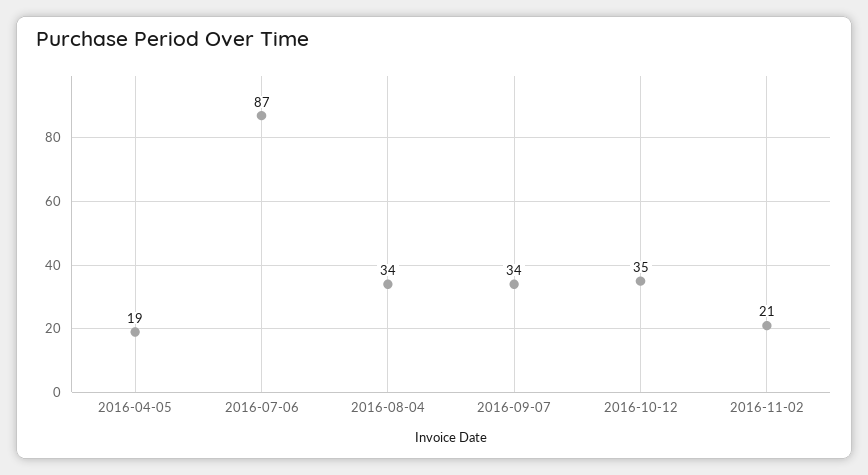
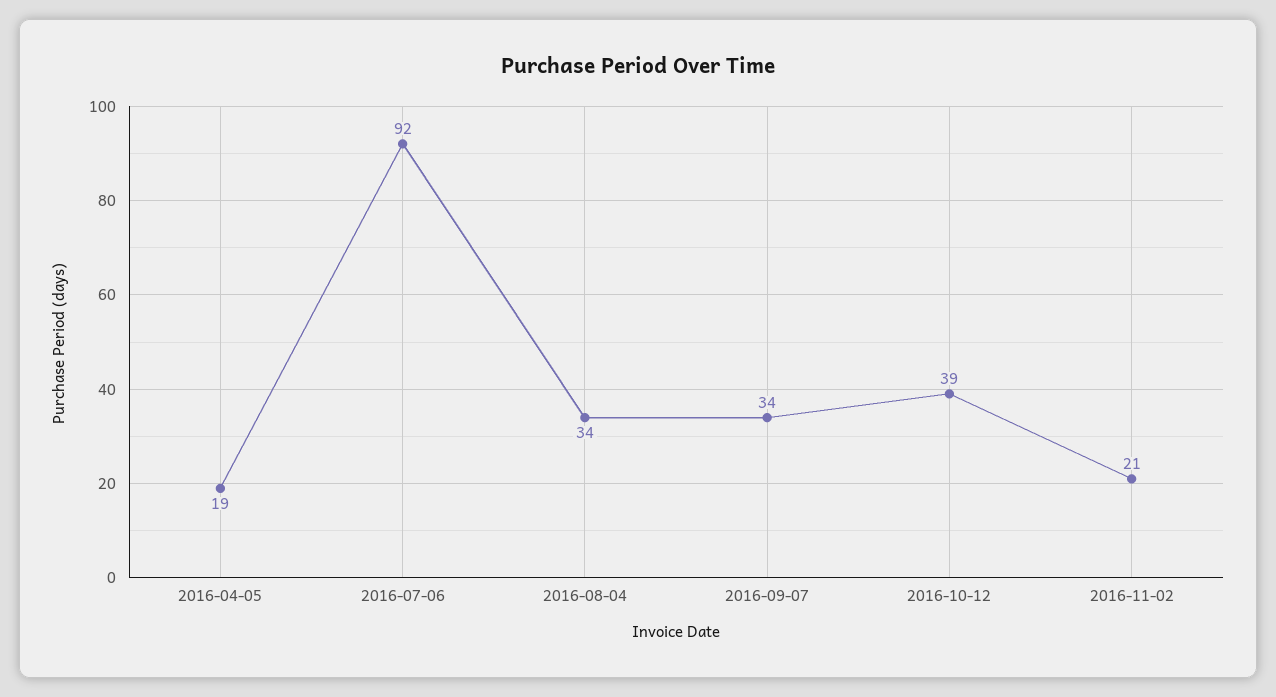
2016-07-06: 87 -> 92
2016-10-12: 35 -> 39

